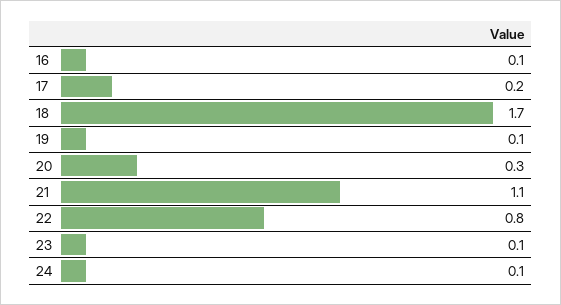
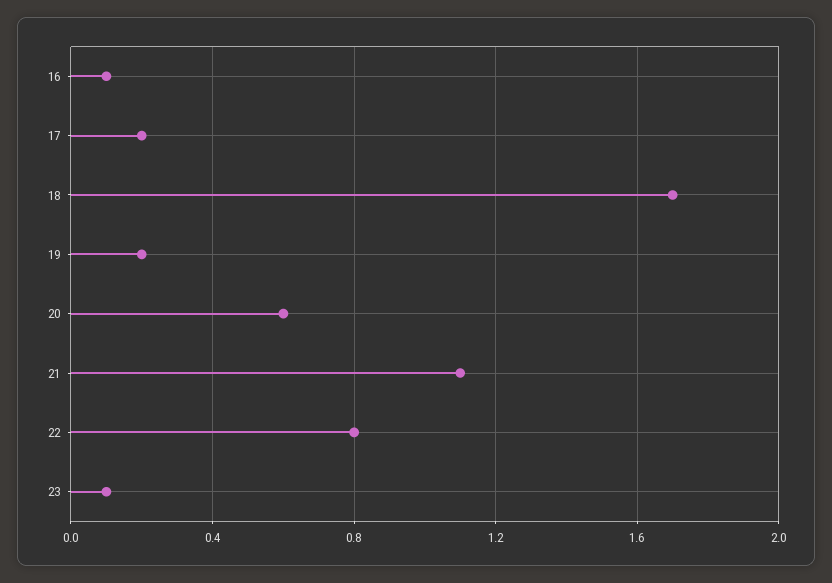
19: 0.1 -> 0.2
20: 0.3 -> 0.6
24: 0.1 -> none

